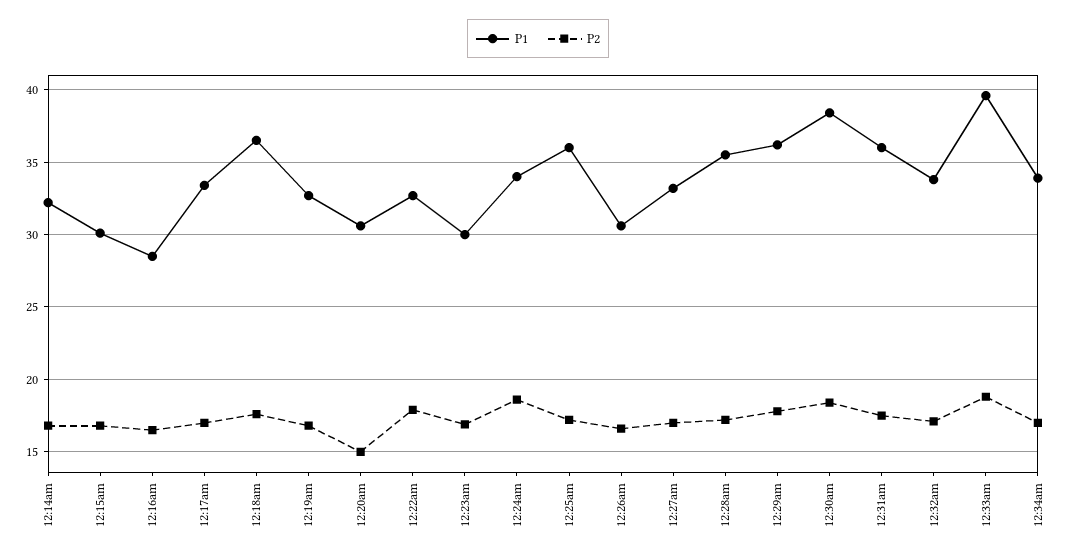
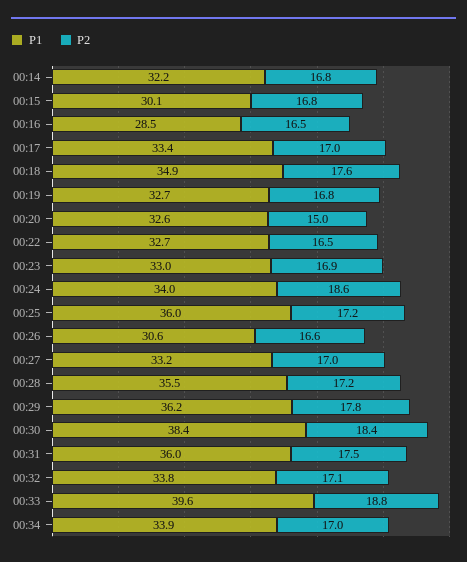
P1, 12:18am: 36.5 -> 34.9
P1, 12:20am: 30.5 -> 32.6
P2, 12:22am: 18 -> 16.5
P1, 12:23am: 30 -> 33

